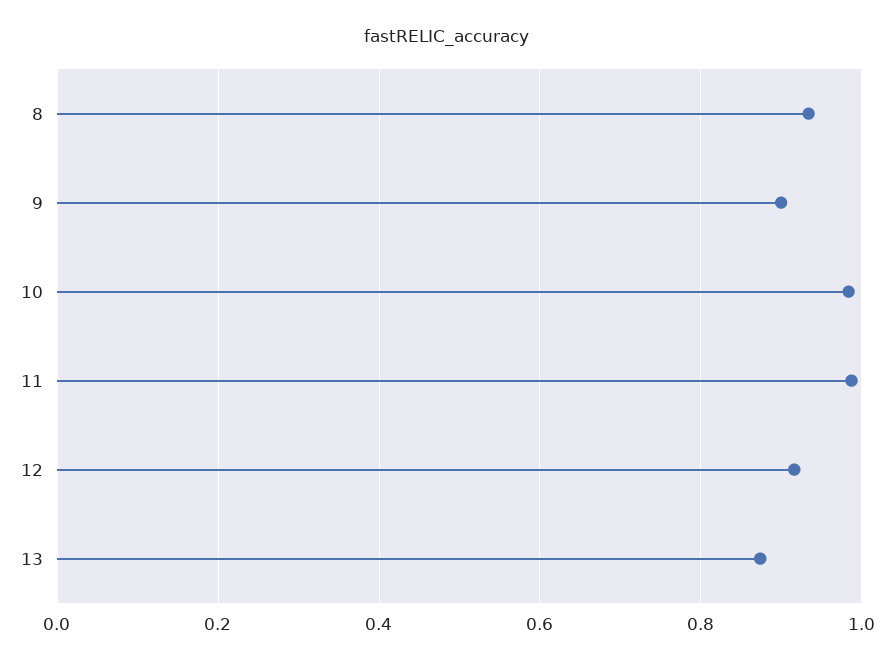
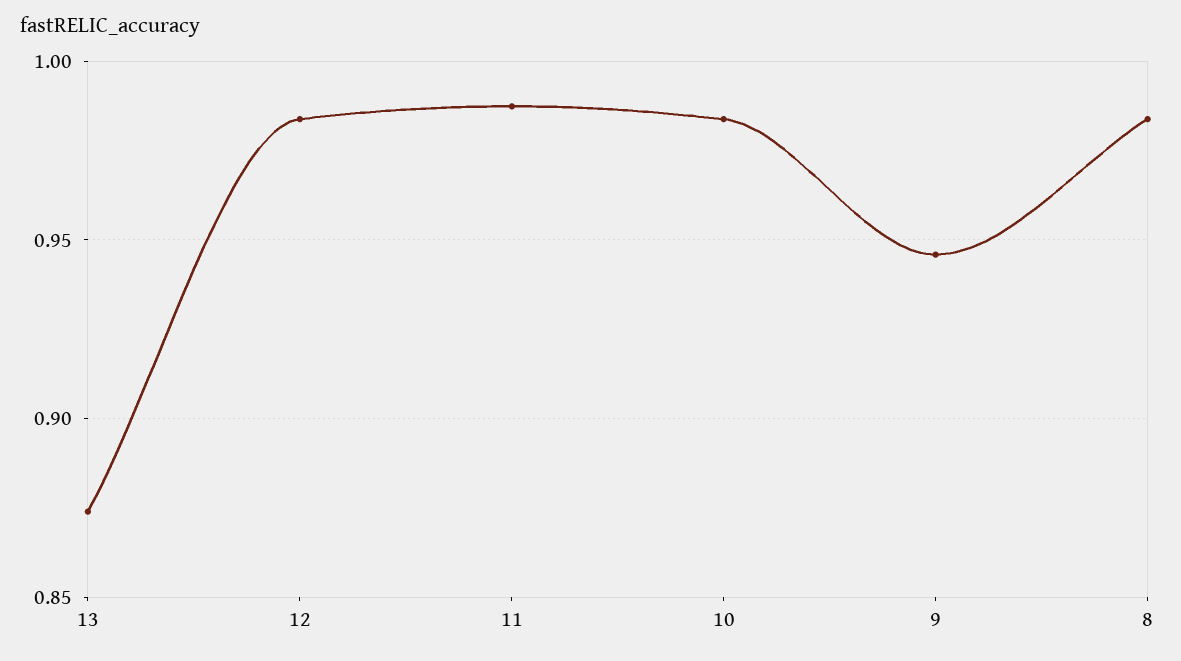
8: 0.94 -> 0.985
9: 0.9 -> 0.945
12: 0.92 -> 0.985

